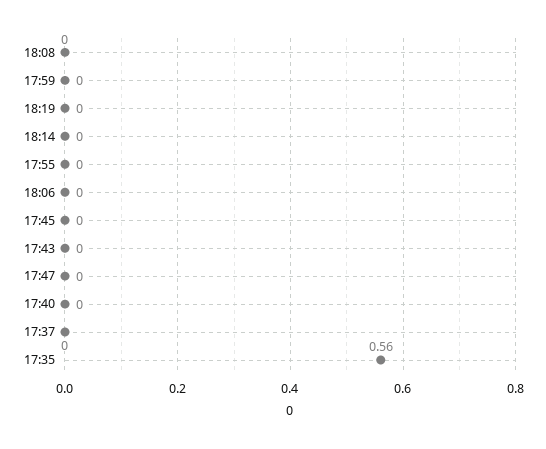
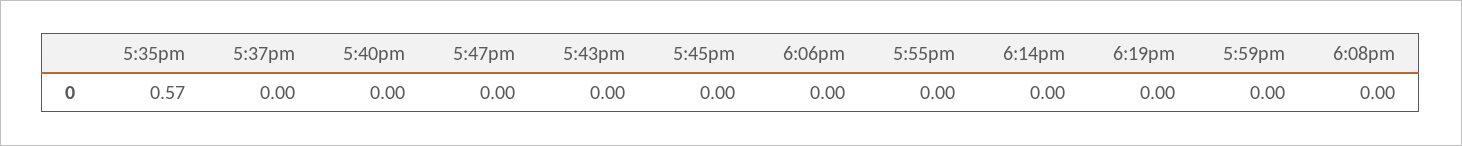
17:35: 0.56 -> 0.57

